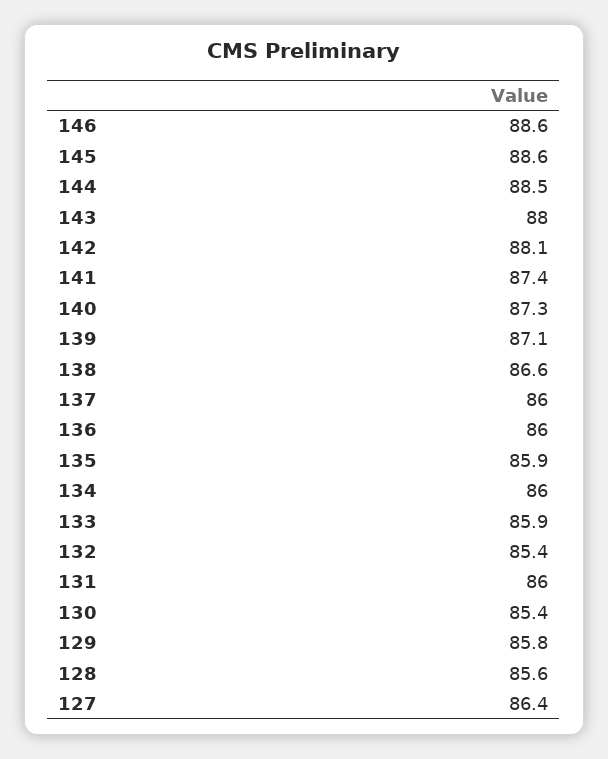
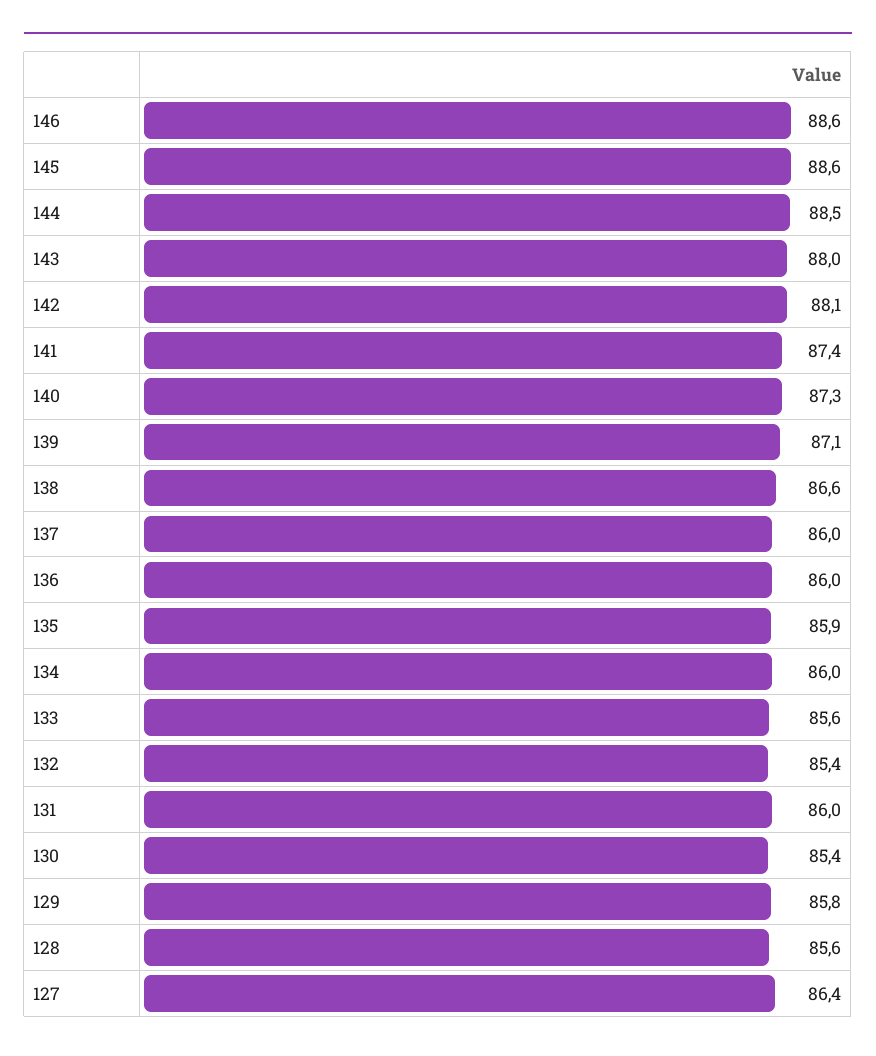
133: 85.9 -> 85.6

